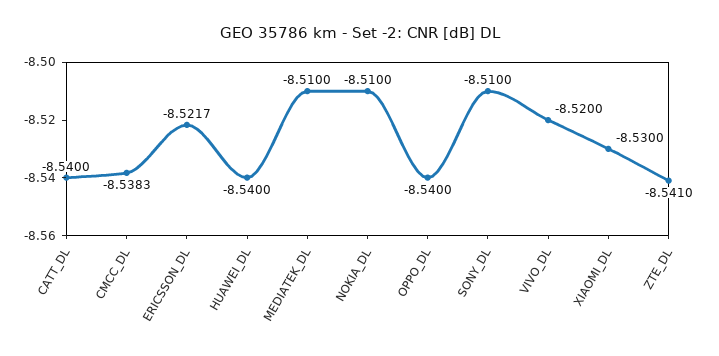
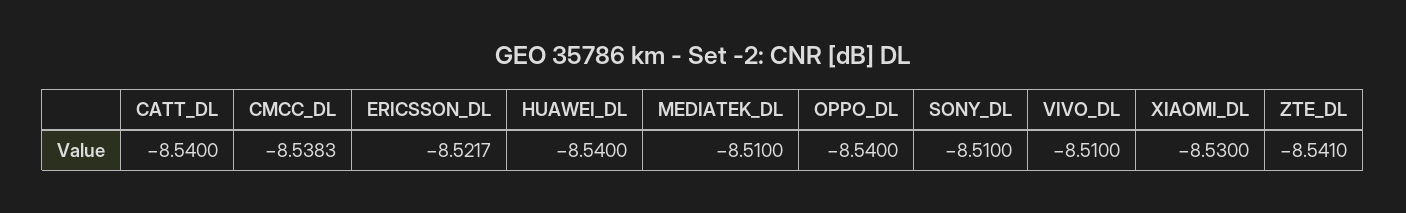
NOKIA_DL: -8.51 -> none
VIVO_DL: -8.52 -> -8.51

